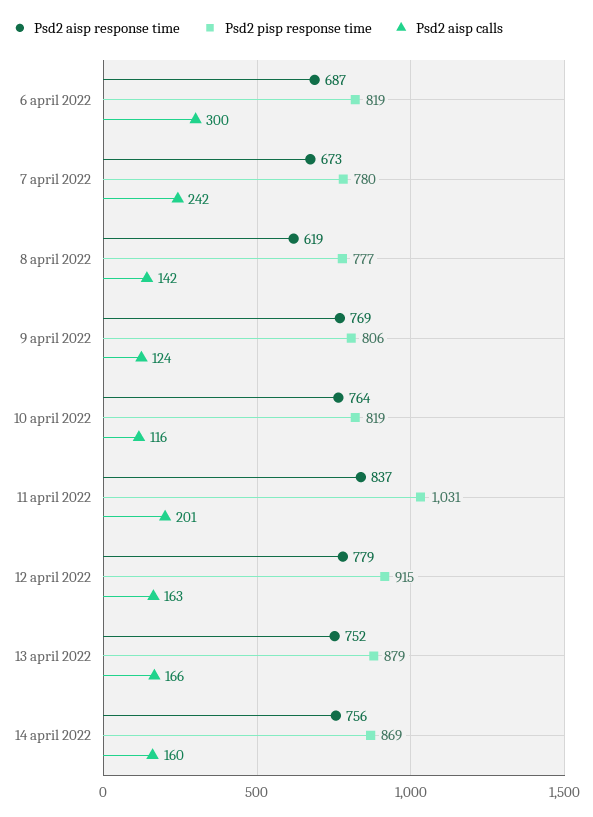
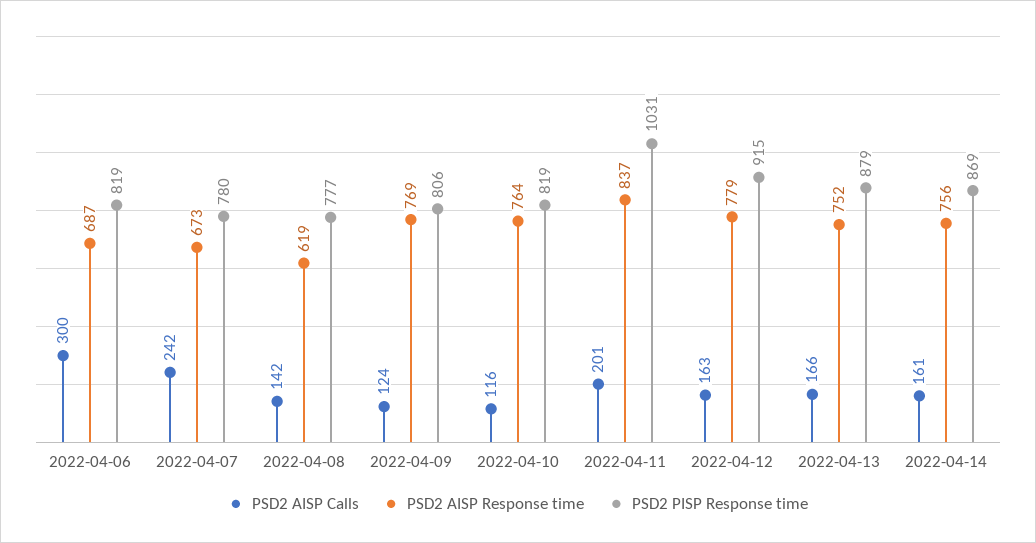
Psd2 aisp calls, 14 april 2022: 160 -> 161

